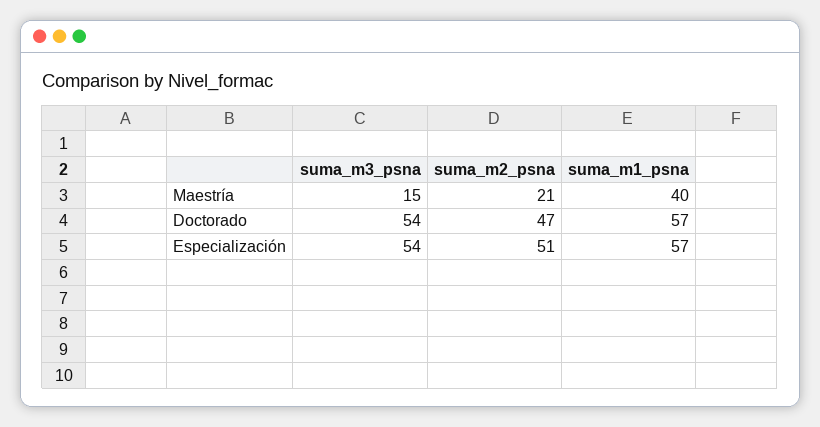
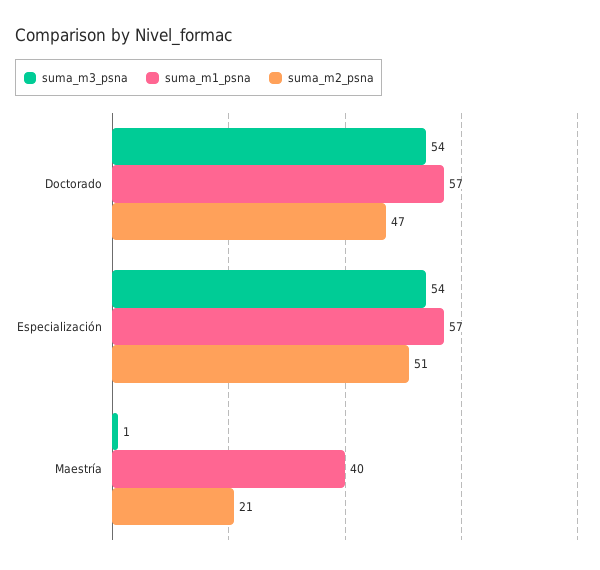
suma_m3_psna, Maestría: 15 -> 1

